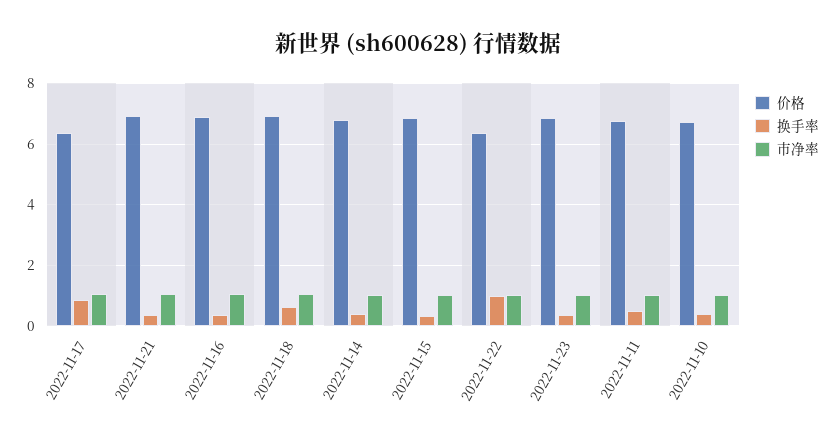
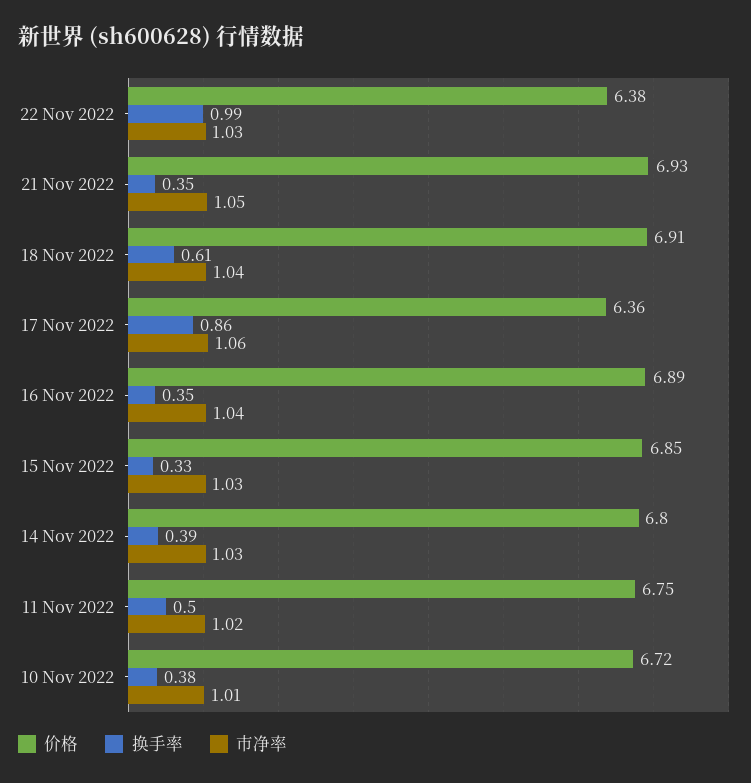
价格, 2022-11-23: 6.8 -> none
换手率, 2022-11-23: 0.4 -> none
市净率, 2022-11-23: 1 -> none

